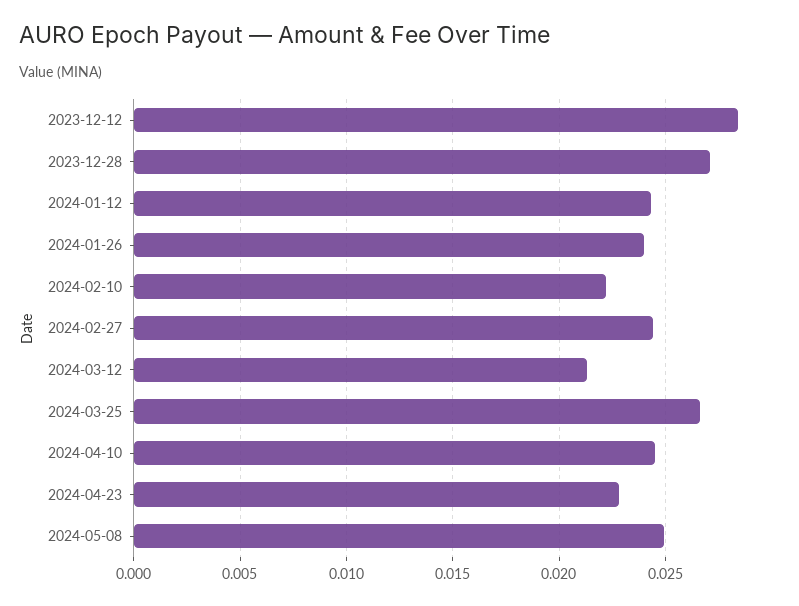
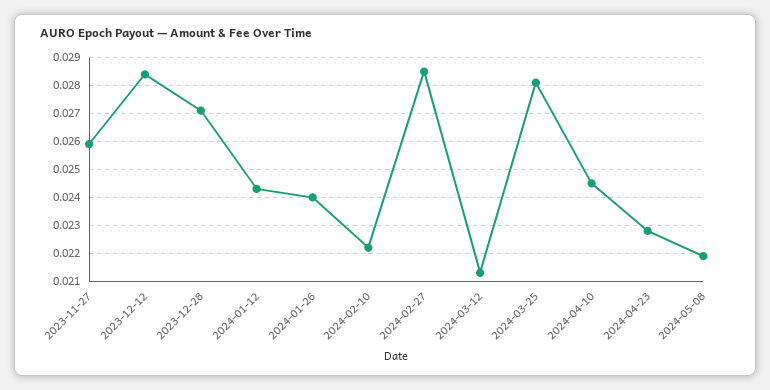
2024-02-27: 0.0245 -> 0.0285
2024-03-25: 0.0265 -> 0.028
2024-05-08: 0.025 -> 0.022
2023-11-27: none -> 0.026

